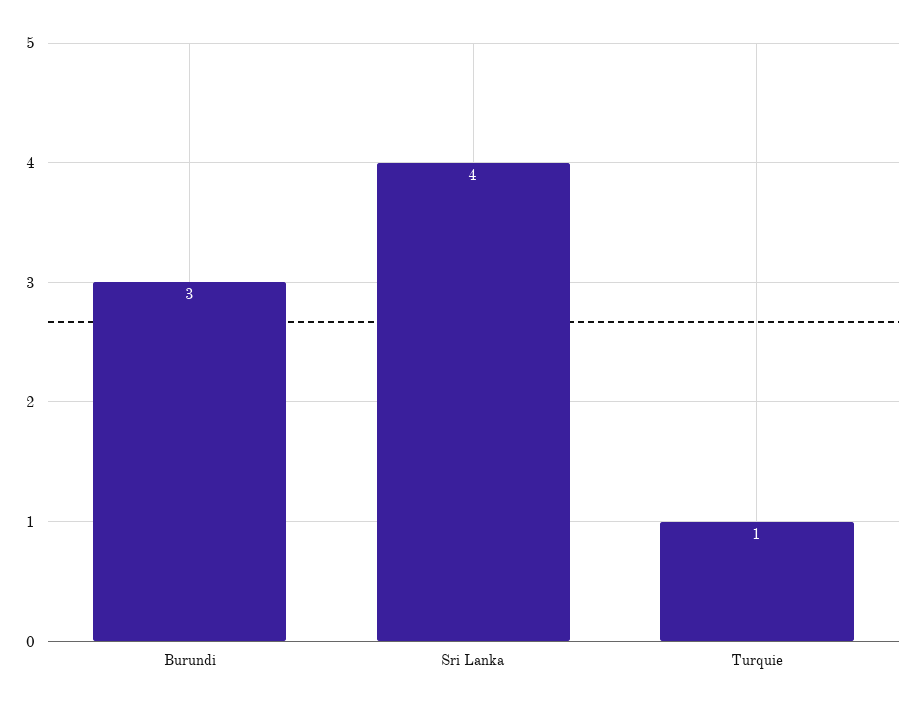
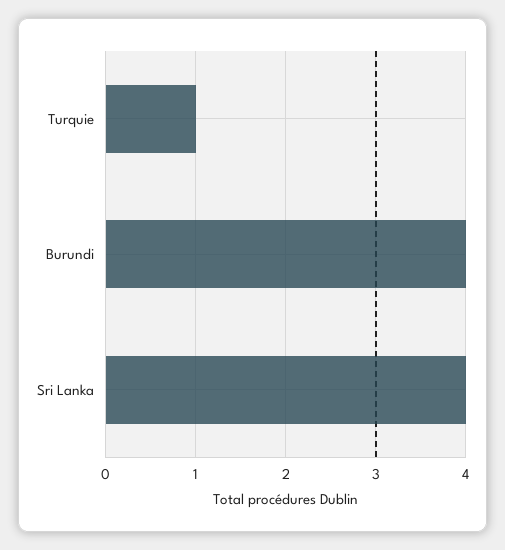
Burundi: 3 -> 4

